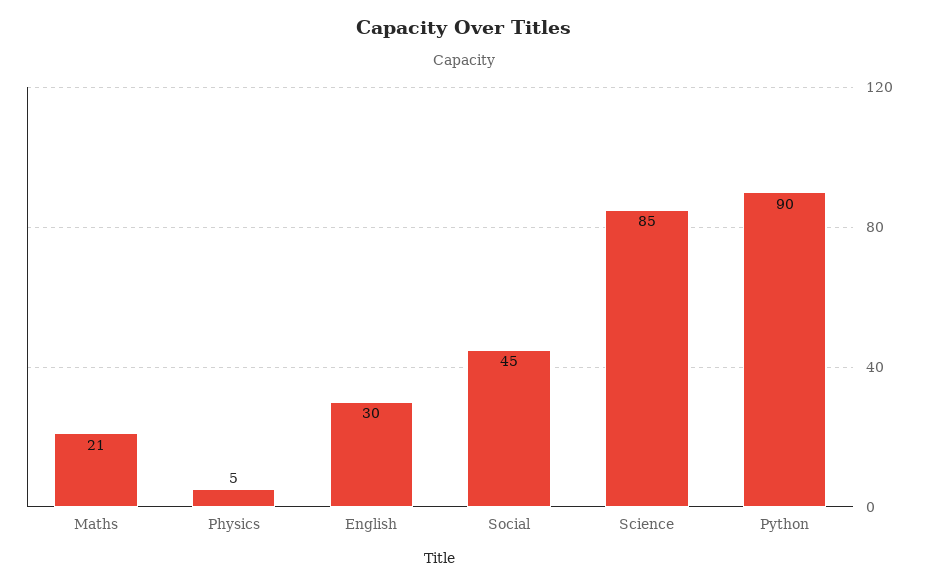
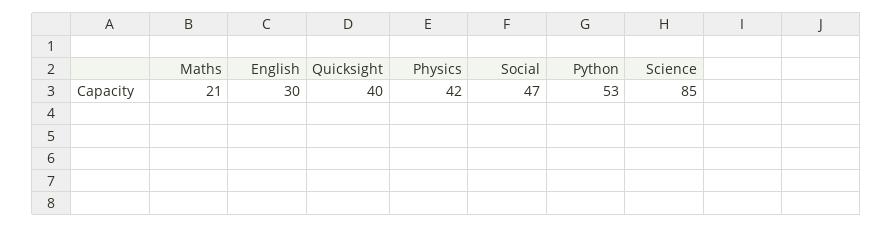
Physics: 5 -> 42
Social: 45 -> 47
Python: 90 -> 53
Quicksight: none -> 40

